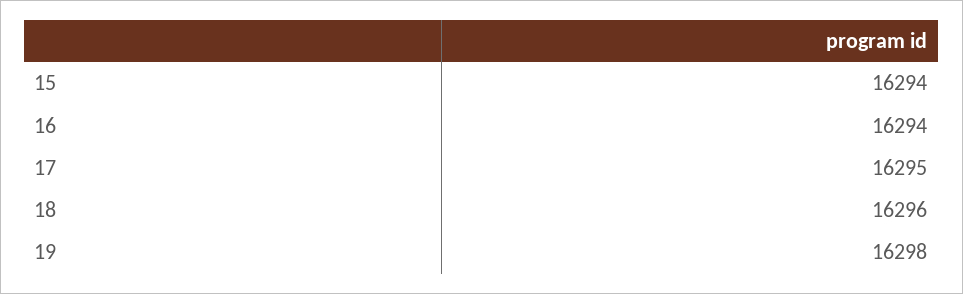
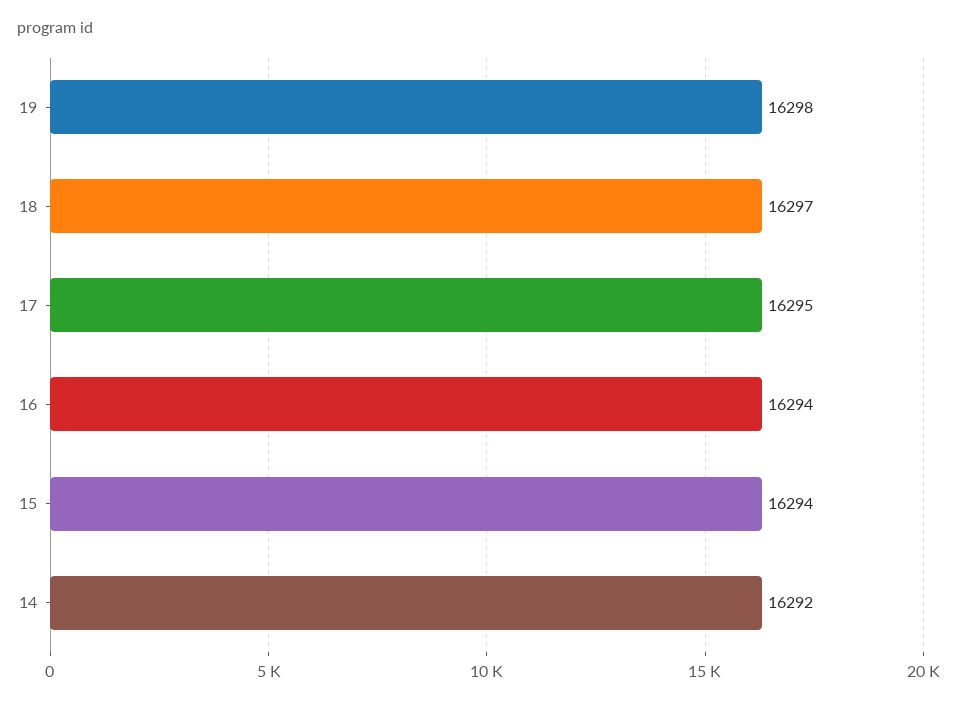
18: 16296 -> 16297
14: none -> 16292

